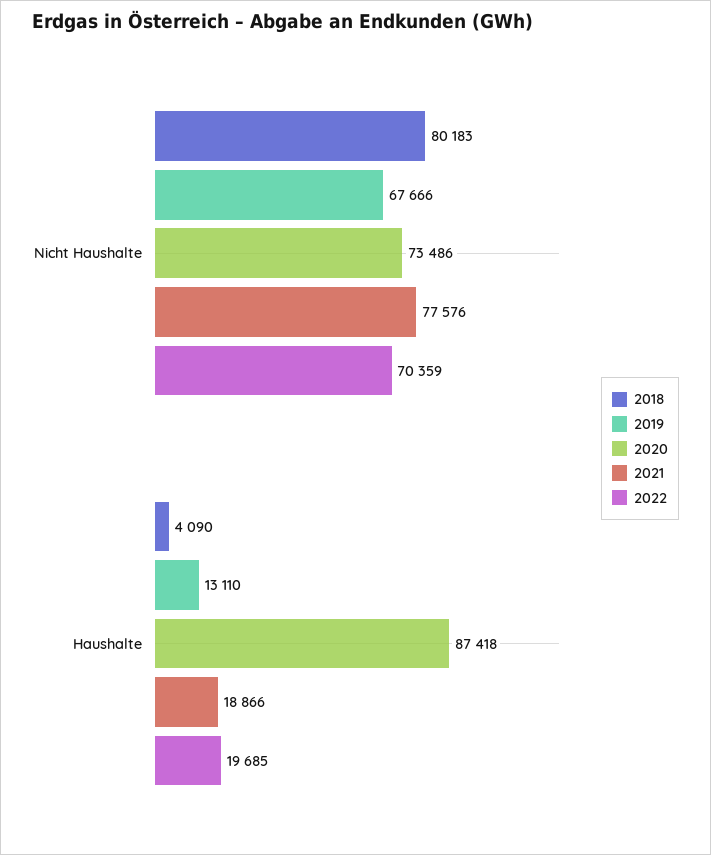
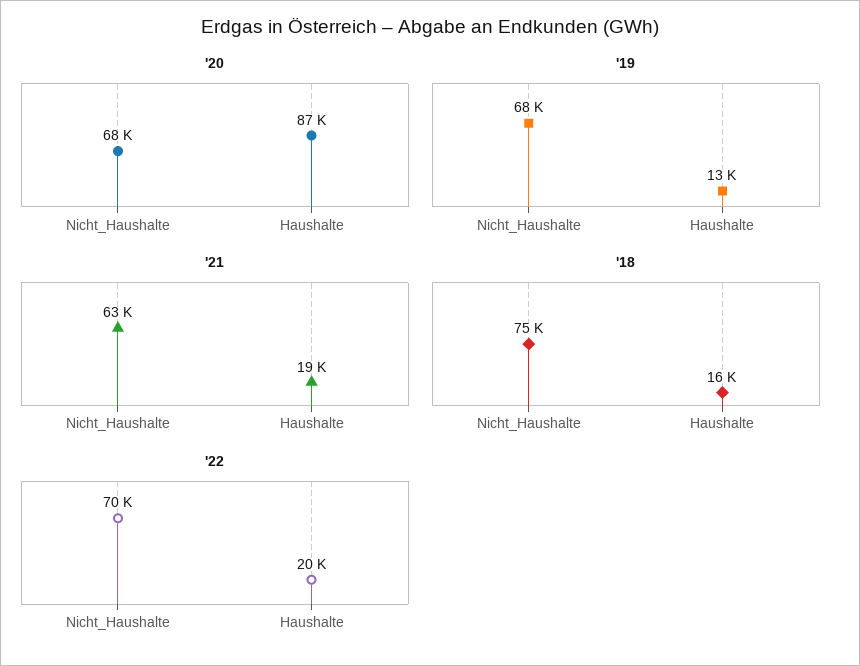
2018, Nicht Haushalte: 80183 -> 75000
2020, Nicht Haushalte: 73486 -> 68000
2021, Nicht Haushalte: 77576 -> 63000
2018, Haushalte: 4090 -> 16000

